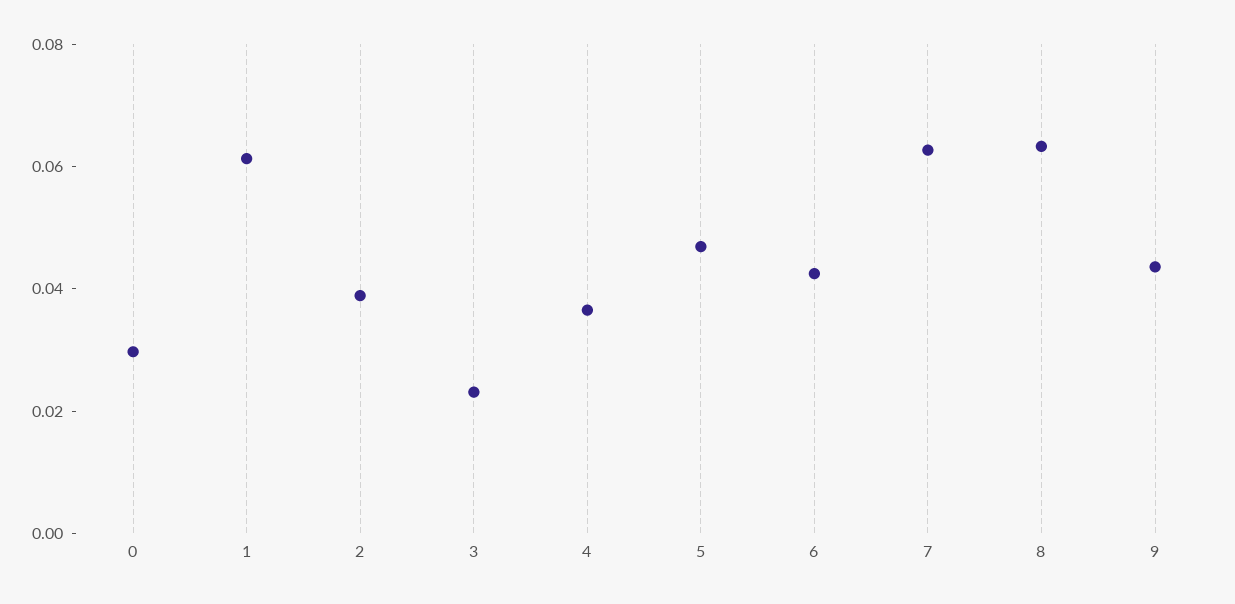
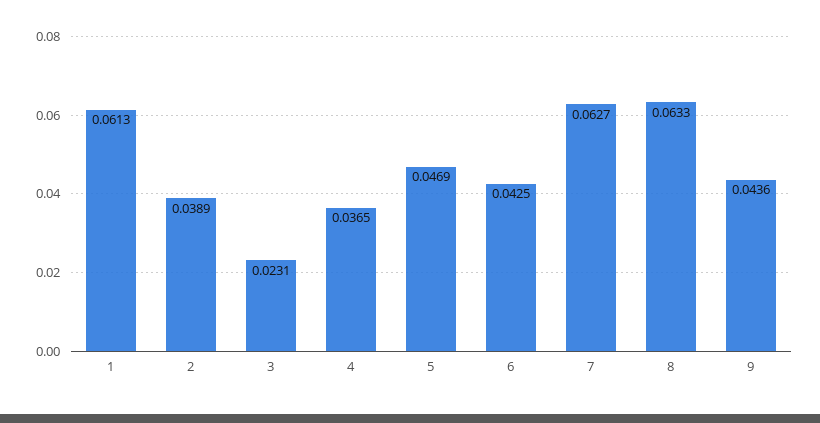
0: 0.03 -> none

